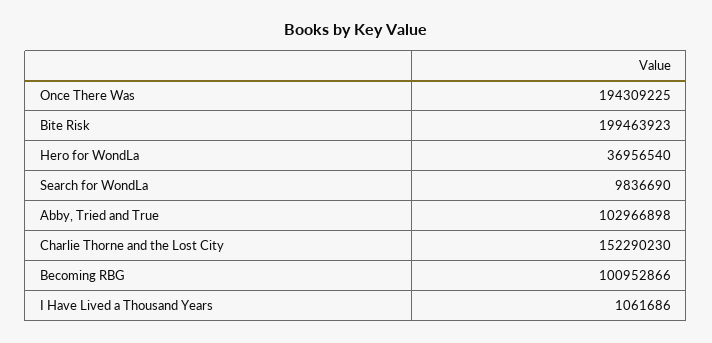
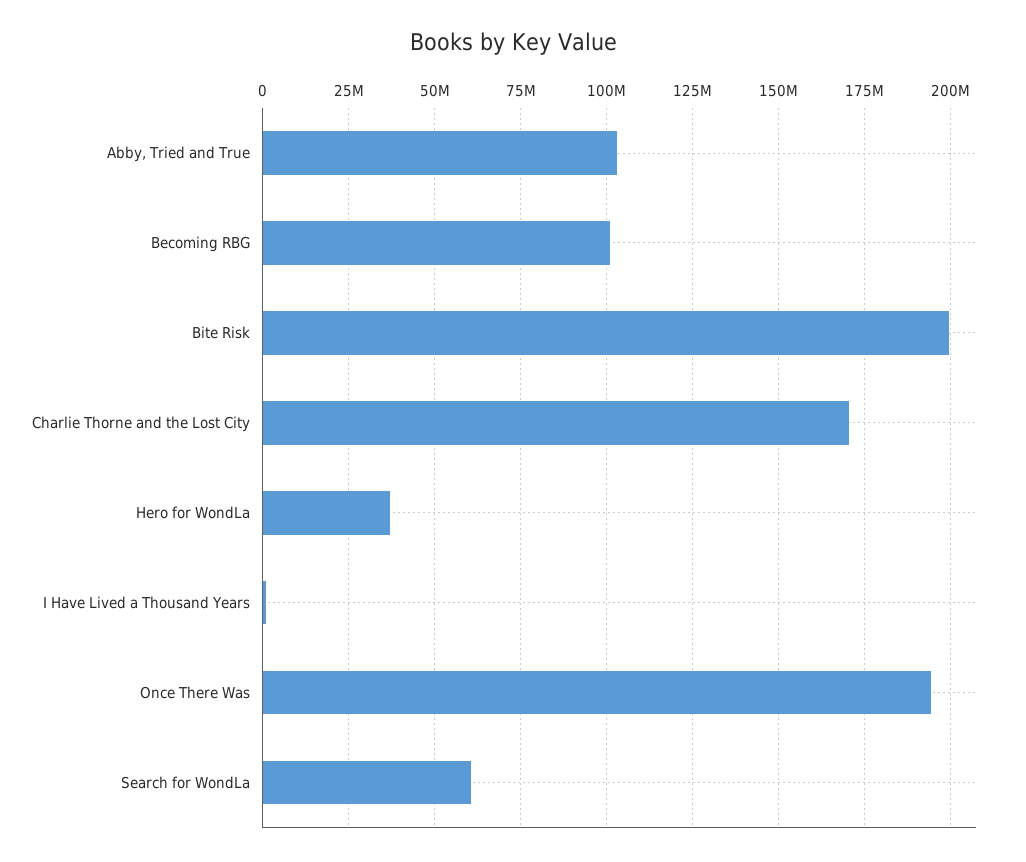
Search for WondLa: 9836690 -> 60000000
Charlie Thorne and the Lost City: 152290230 -> 170000000

